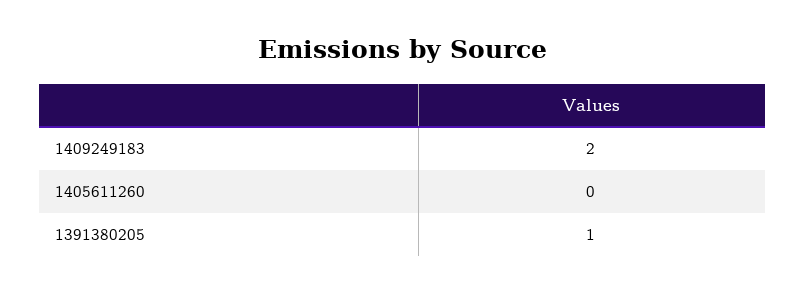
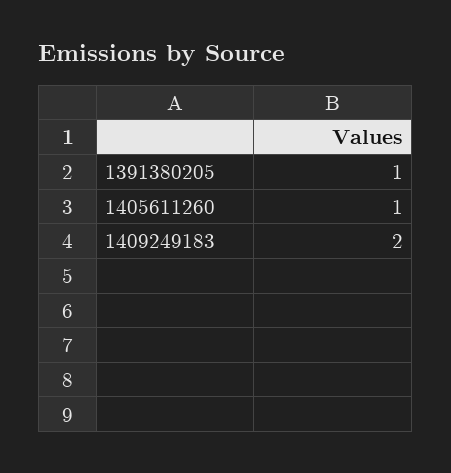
1405611260: 0 -> 1

